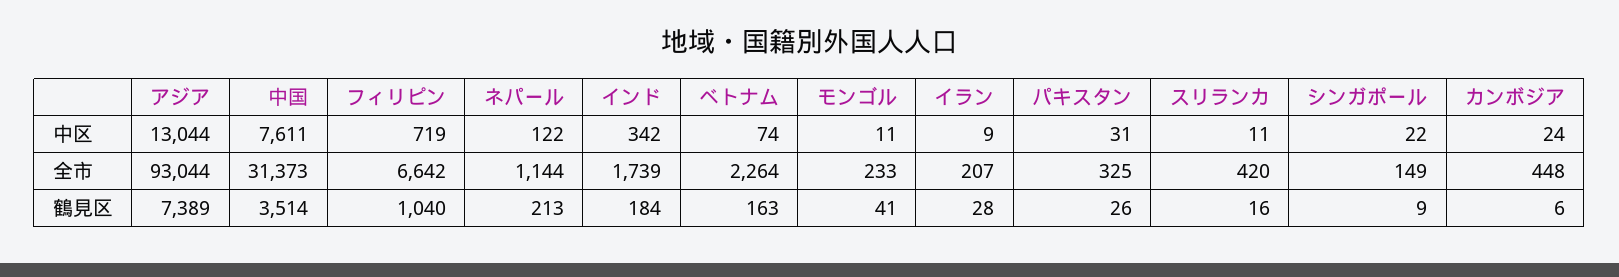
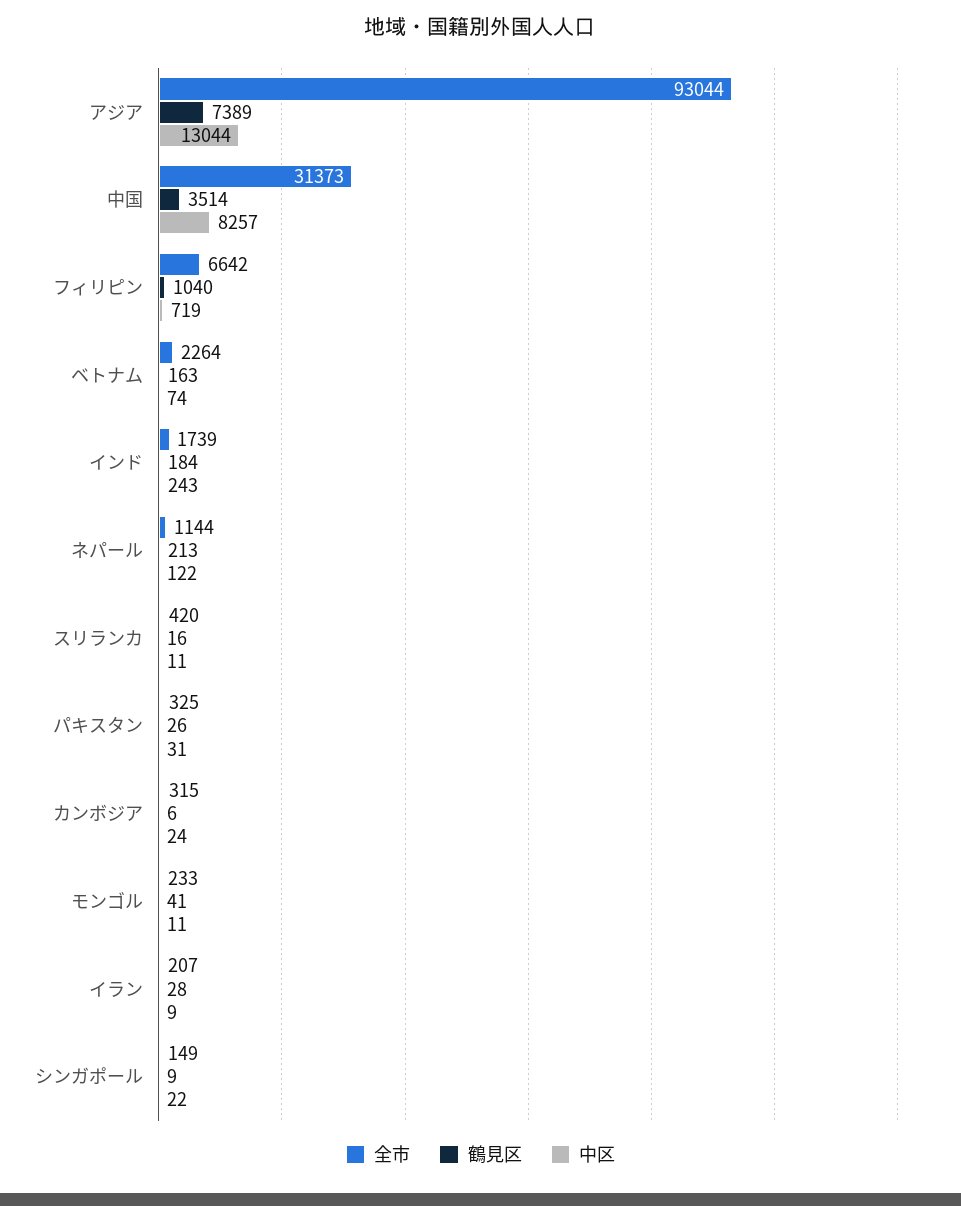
中区, 中国: 7611 -> 8257
中区, インド: 342 -> 243
全市, カンボジア: 448 -> 315

